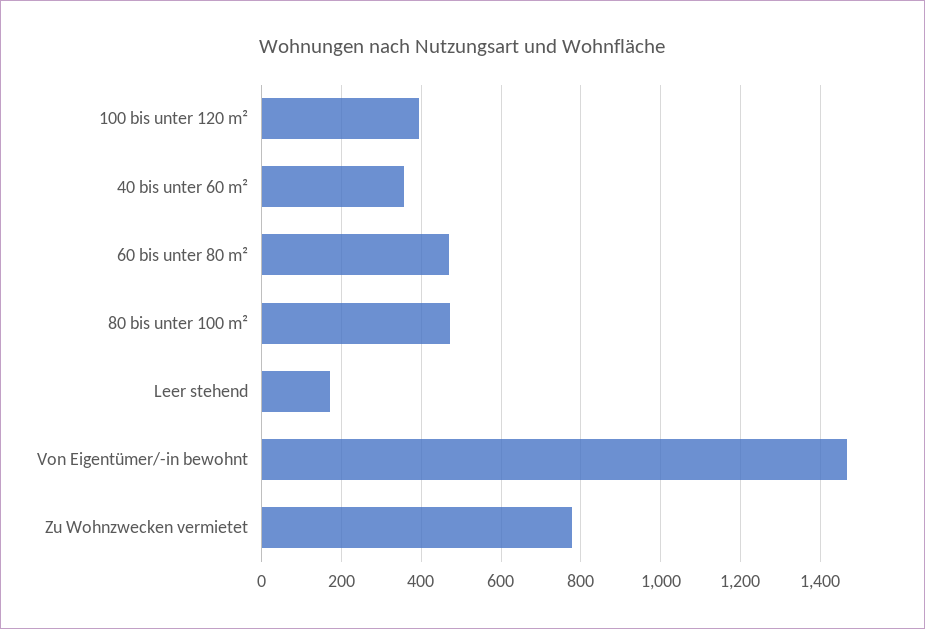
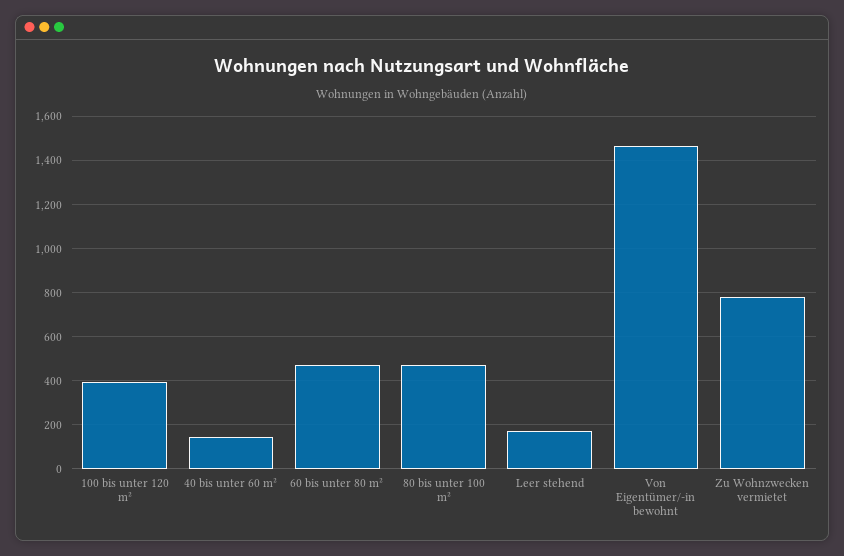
40 bis unter 60 m²: 360 -> 150

